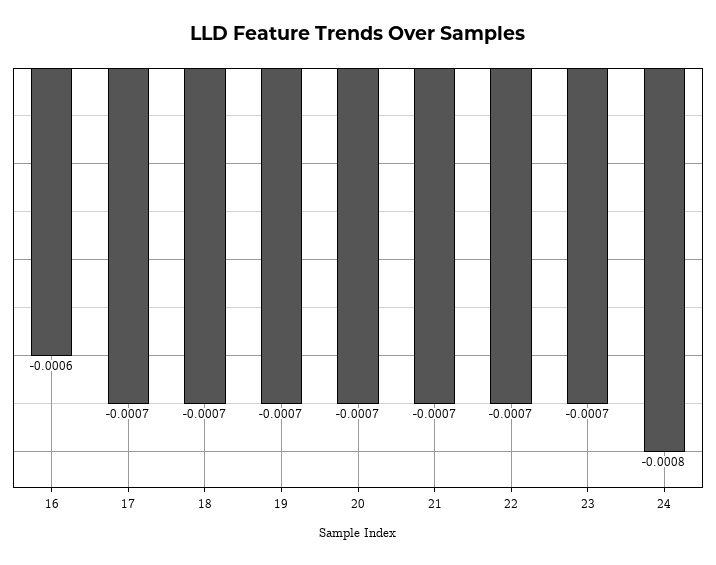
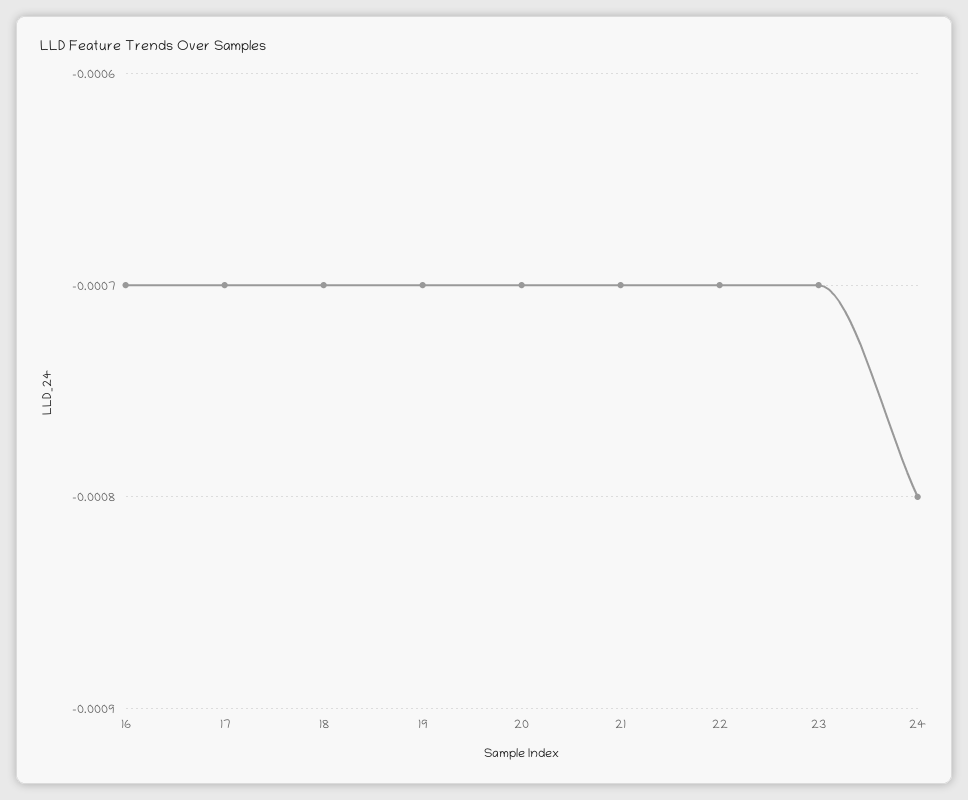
16: -0.0006 -> -0.0007

